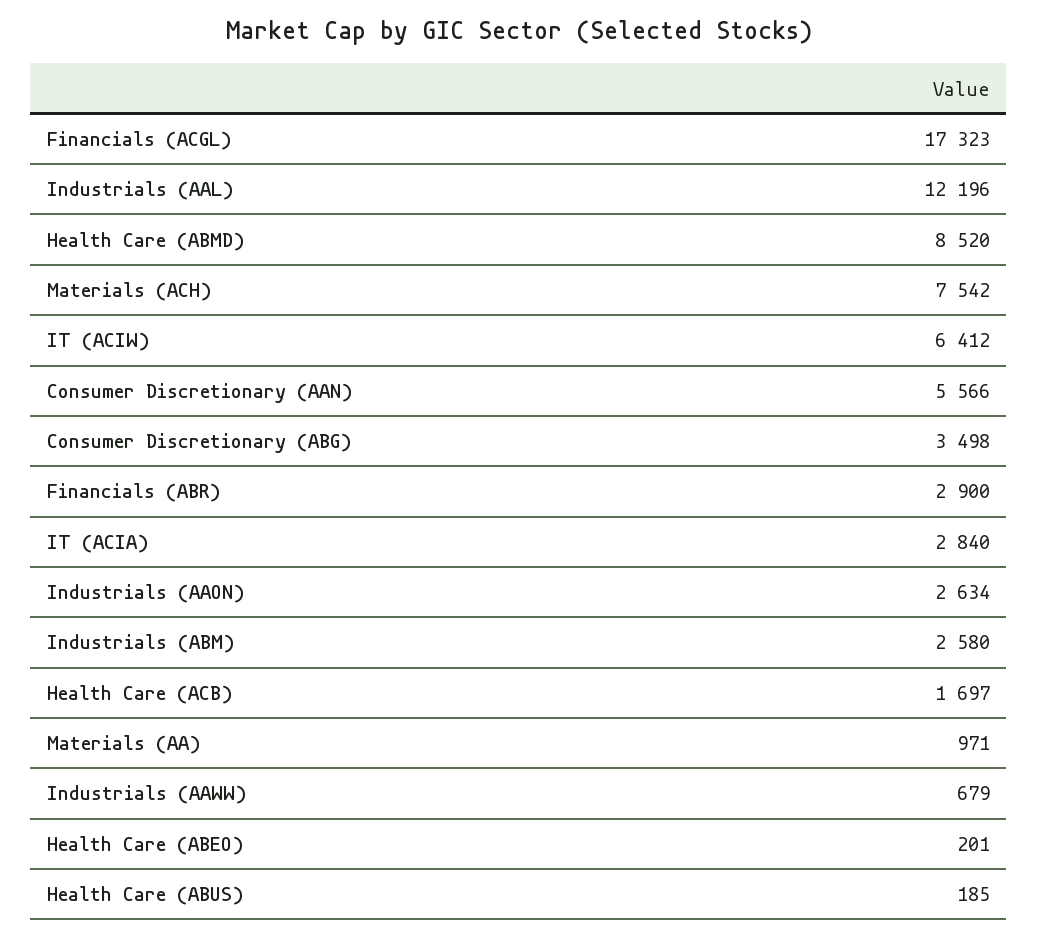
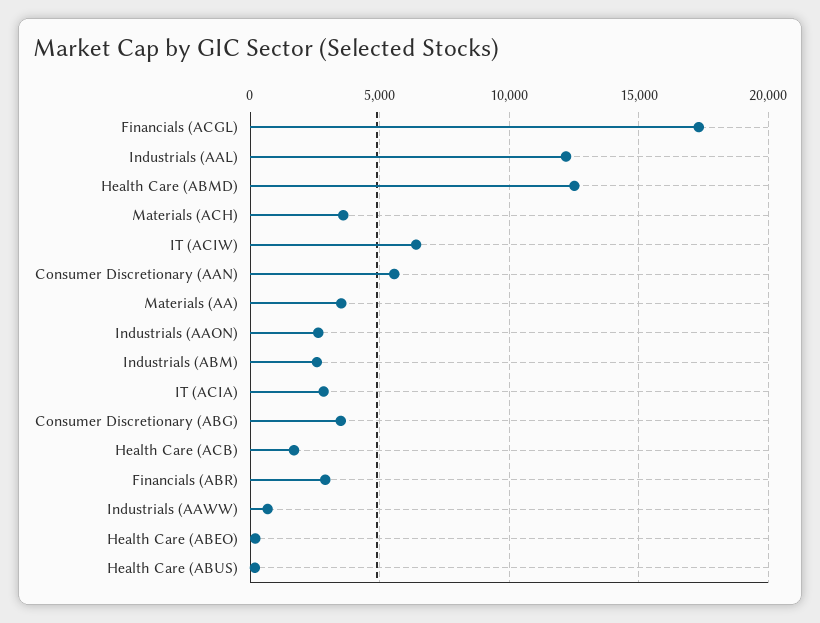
Health Care (ABMD): 8520 -> 12500
Materials (ACH): 7542 -> 3500
Materials (AA): 971 -> 3500

